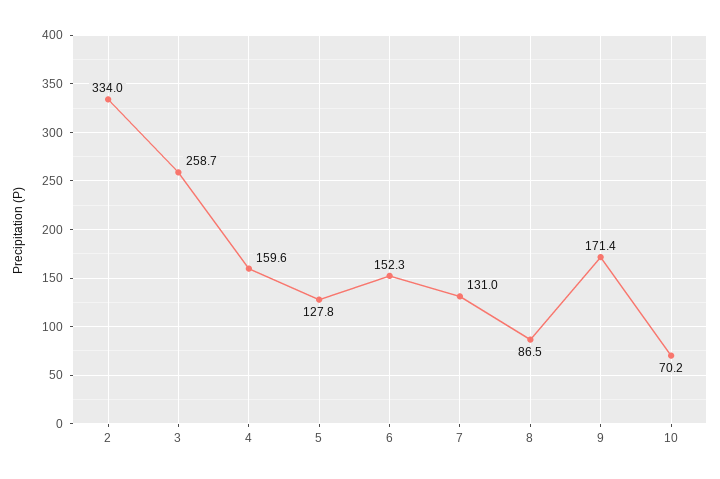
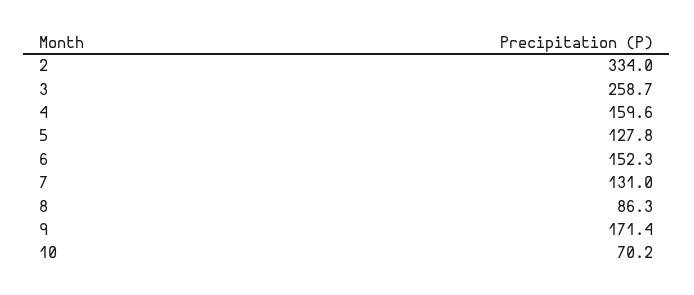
8: 86.5 -> 86.3

